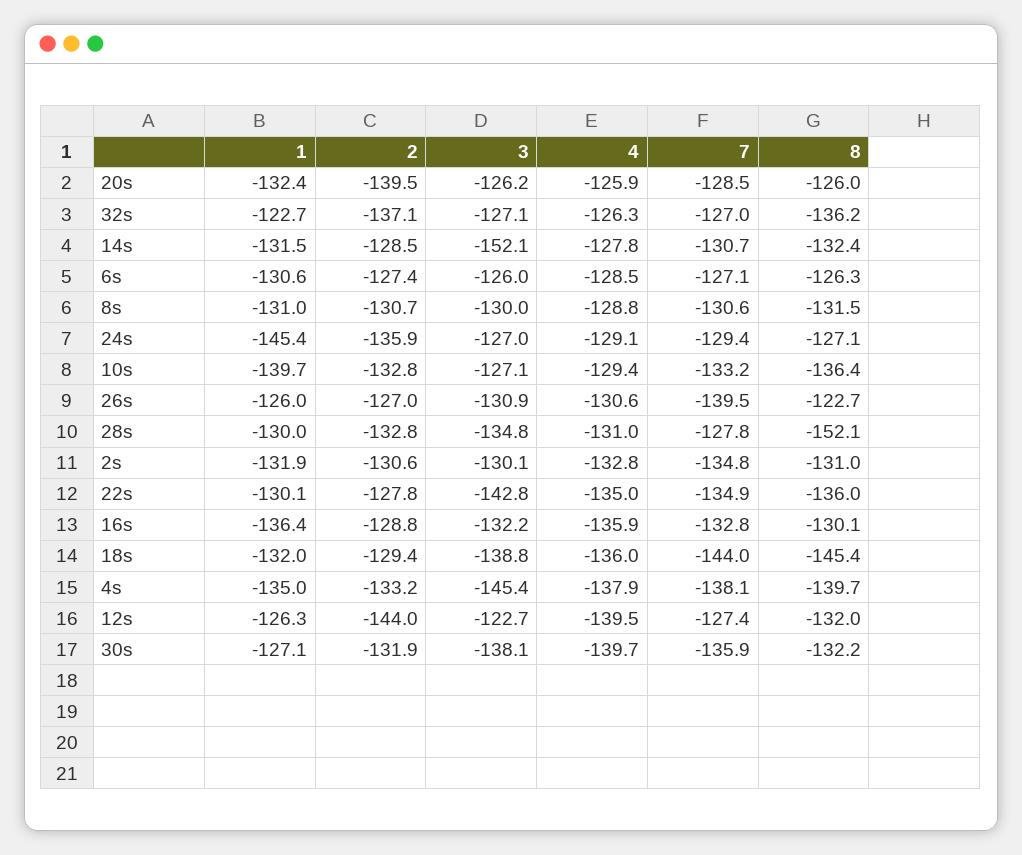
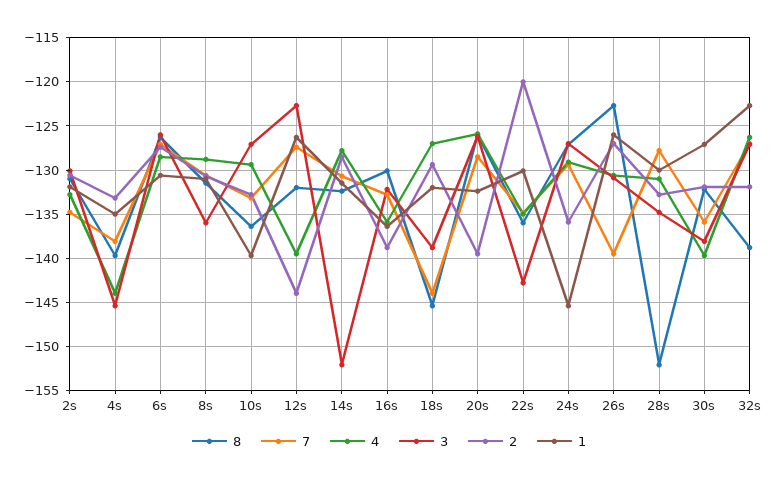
2, 32s: -137.1 -> -132
8, 32s: -136.2 -> -139
3, 8s: -130 -> -136
2, 22s: -127.8 -> -120
2, 16s: -128.8 -> -139
4, 18s: -136 -> -127
4, 4s: -137.9 -> -144

